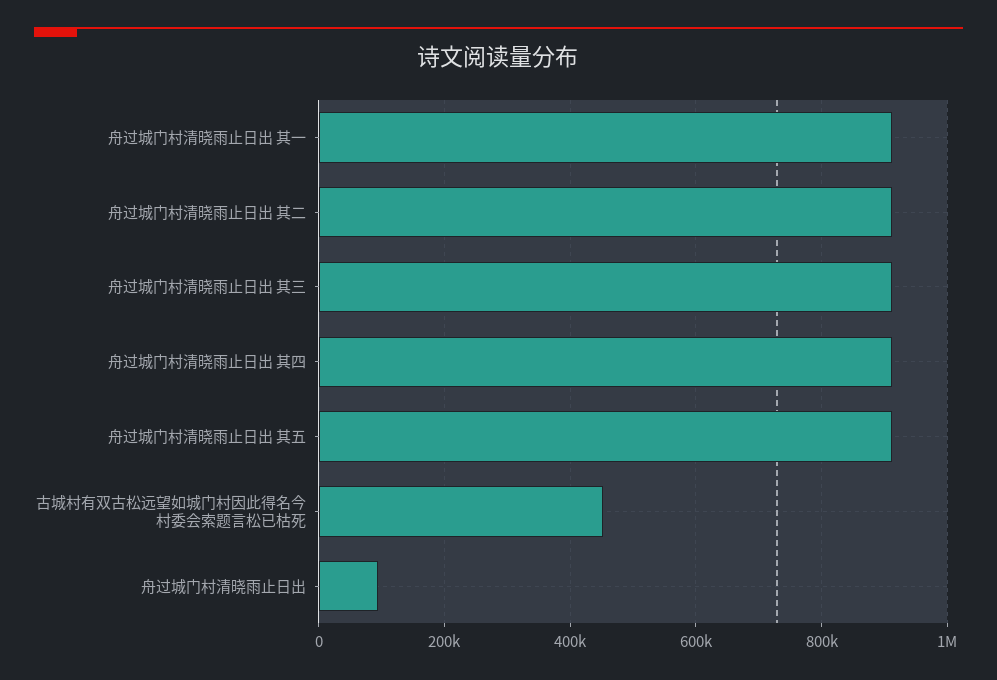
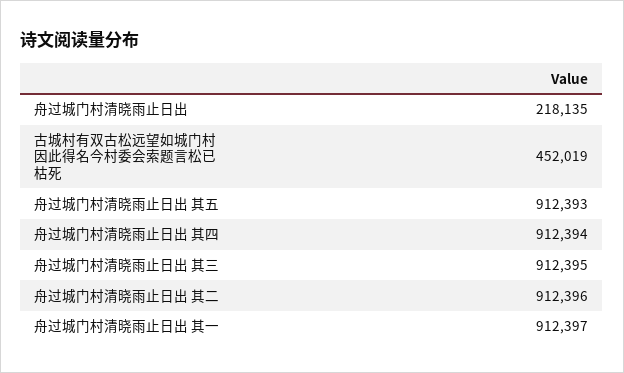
舟过城门村清晓雨止日出: 100000 -> 218135

